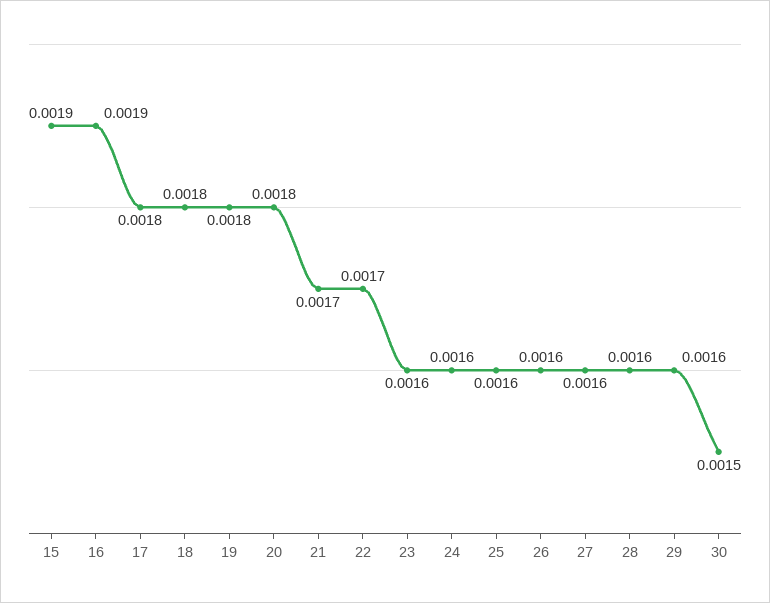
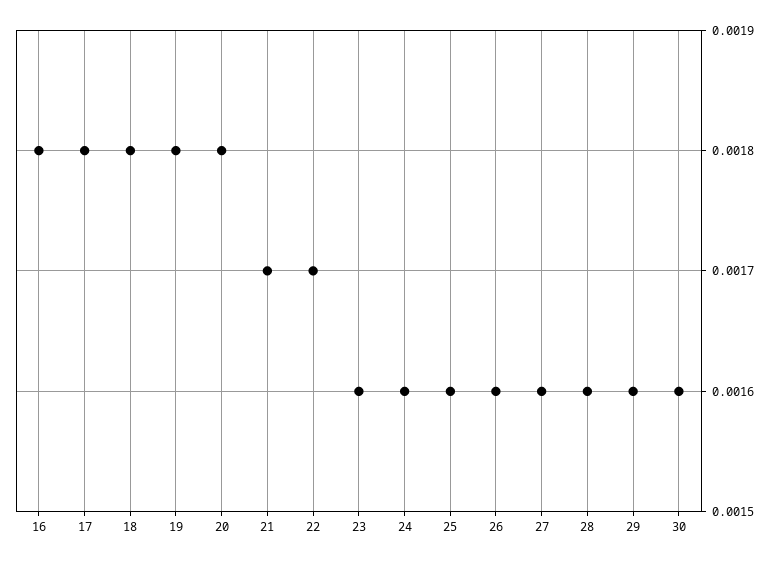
15: 0.0019 -> none
16: 0.0019 -> 0.0018
30: 0.0015 -> 0.0016

